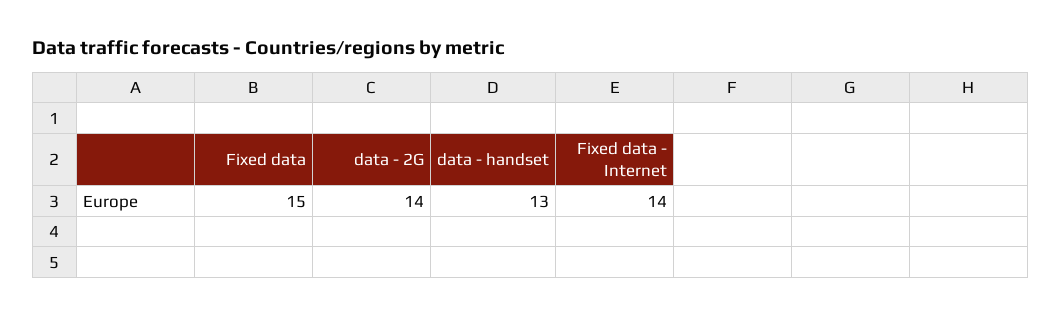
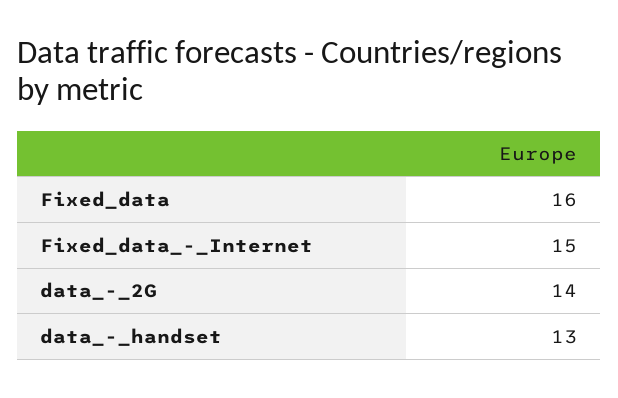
Fixed data: 15 -> 16
Fixed data - Internet: 14 -> 15

